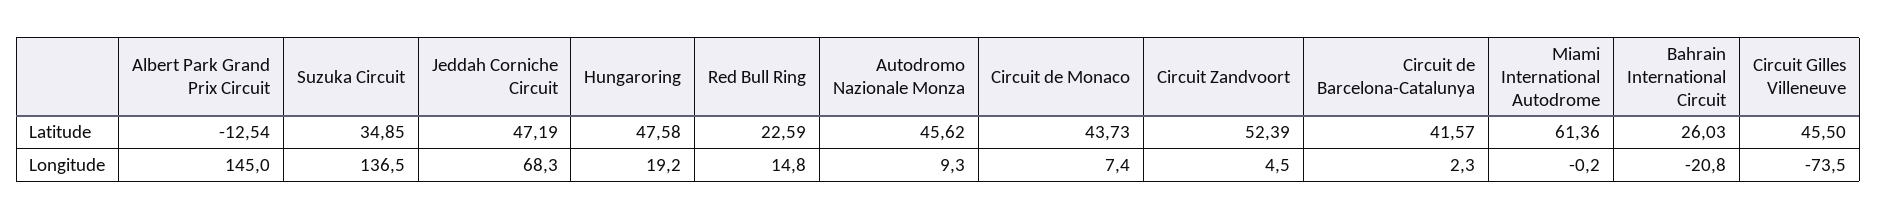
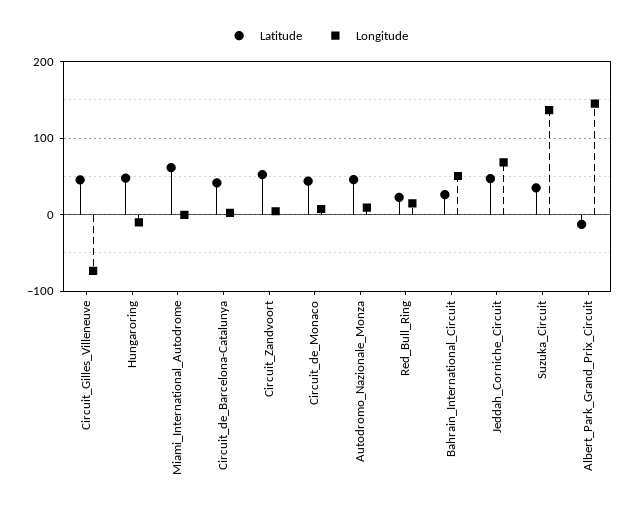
Longitude, Hungaroring: 19.2 -> -10
Longitude, Bahrain International Circuit: -20.8 -> 50

